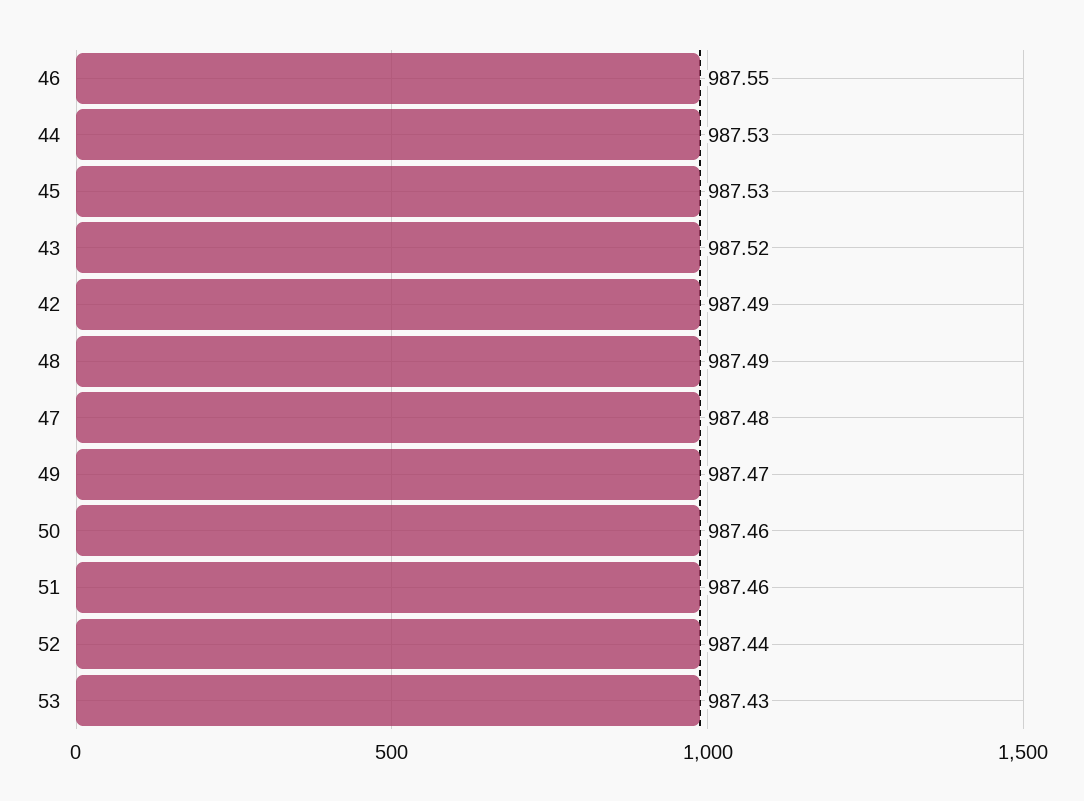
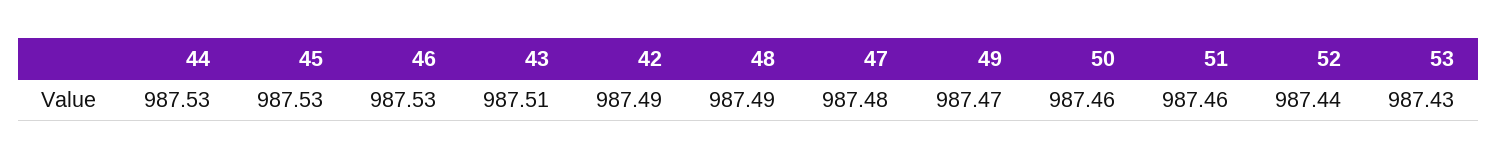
46: 987.55 -> 987.53
43: 987.52 -> 987.51

